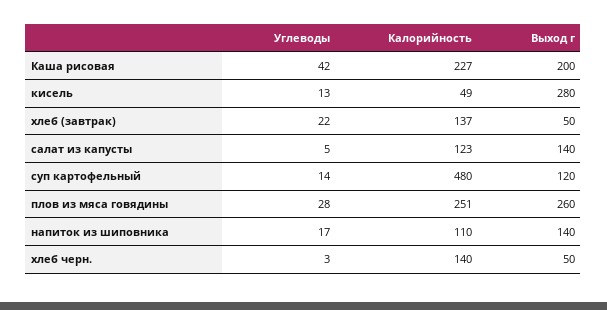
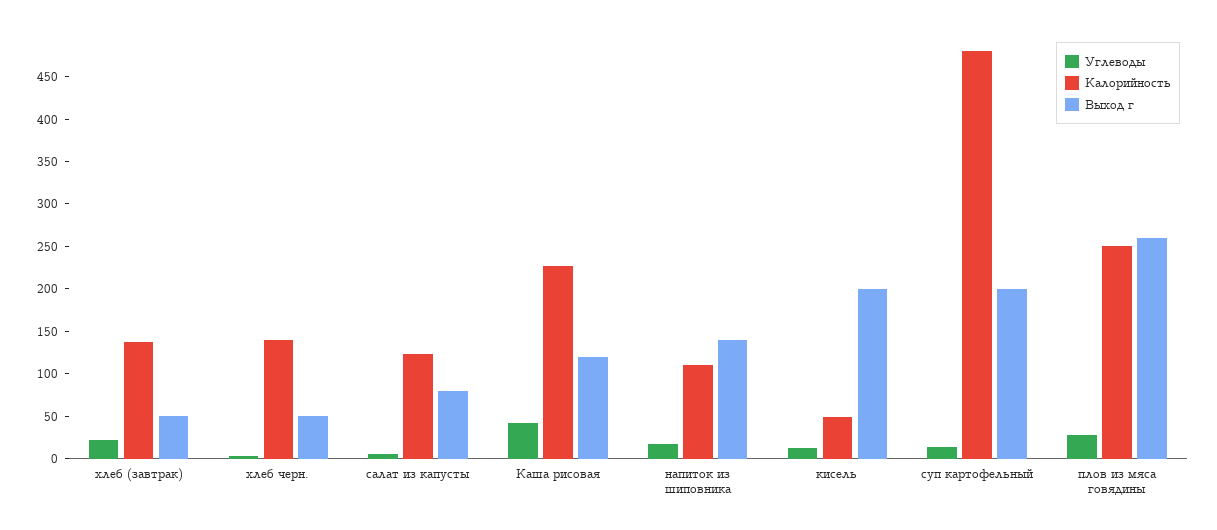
Выход г, Каша рисовая: 200 -> 120
Выход г, кисель: 280 -> 200
Выход г, салат из капусты: 140 -> 80
Выход г, суп картофельный: 120 -> 200

